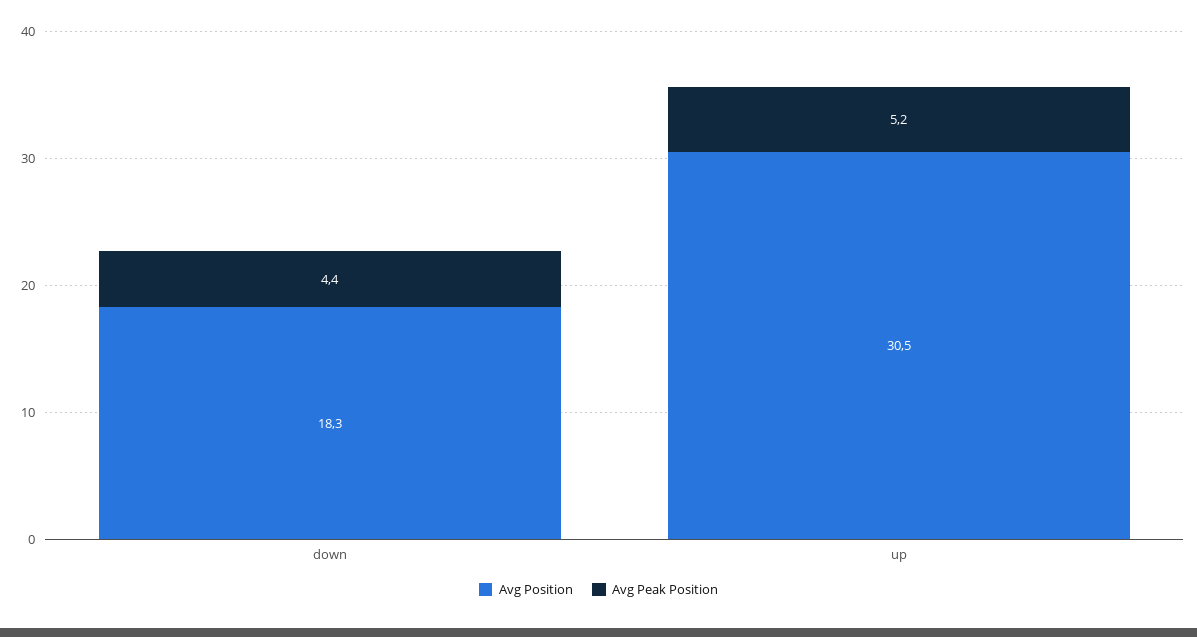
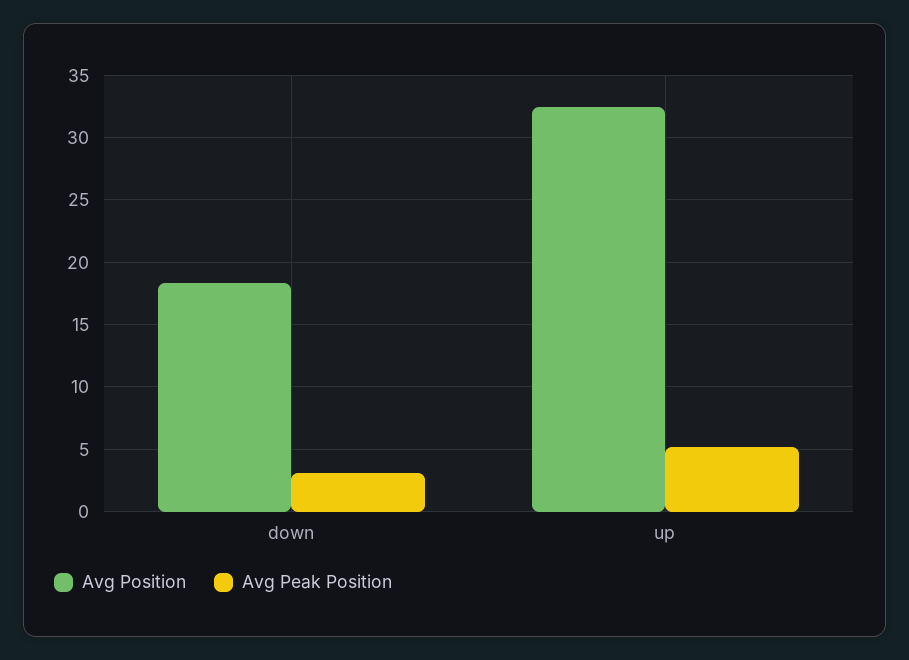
Avg Peak Position, down: 4.4 -> 3
Avg Position, up: 30.5 -> 32.5

